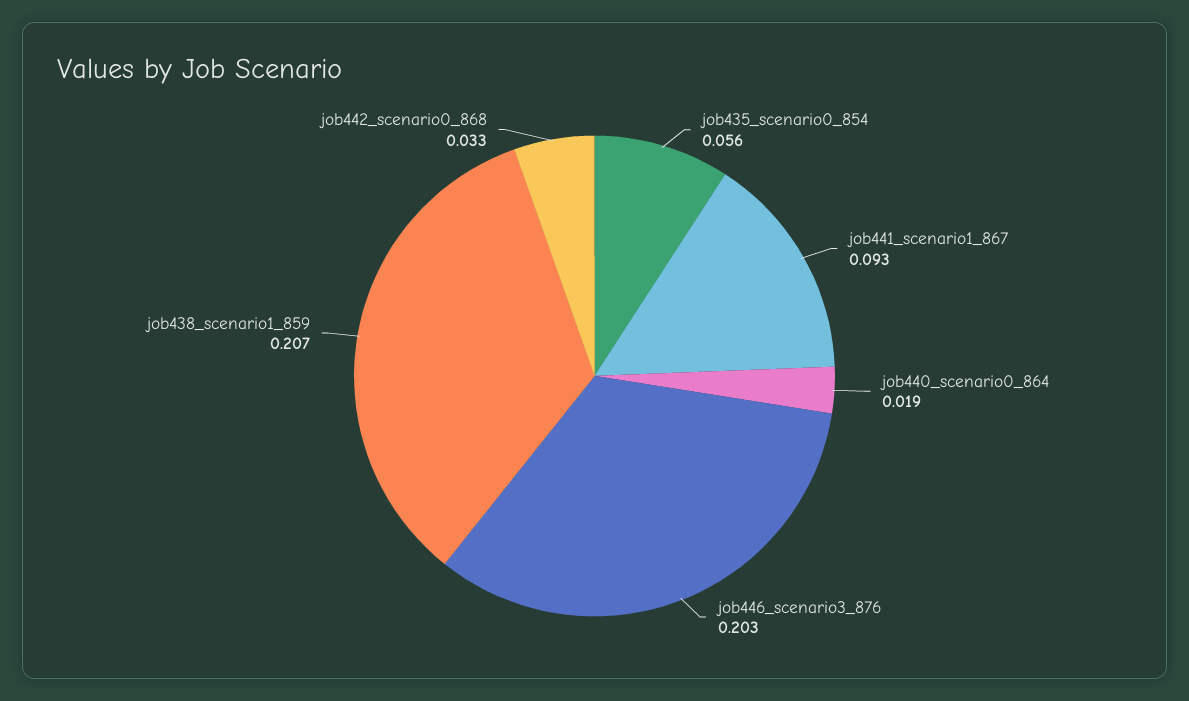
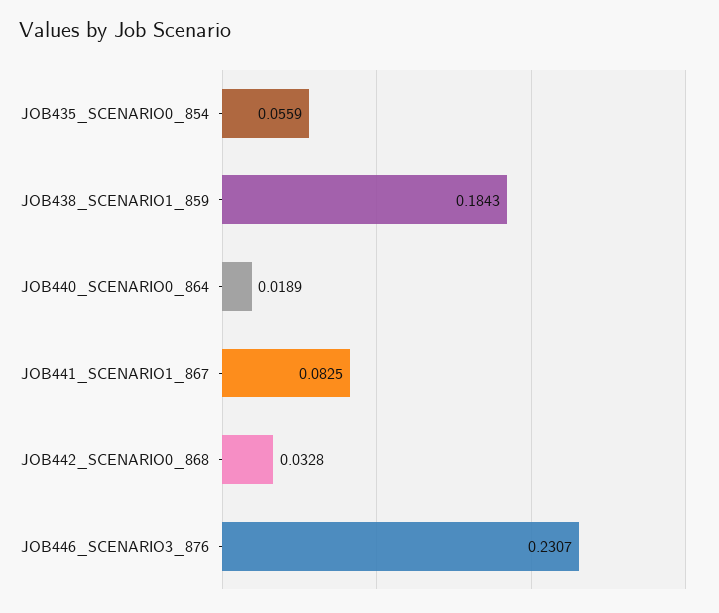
job441_scenario1_867: 0.093 -> 0.0825
job446_scenario3_876: 0.203 -> 0.2307
job438_scenario1_859: 0.207 -> 0.1843

